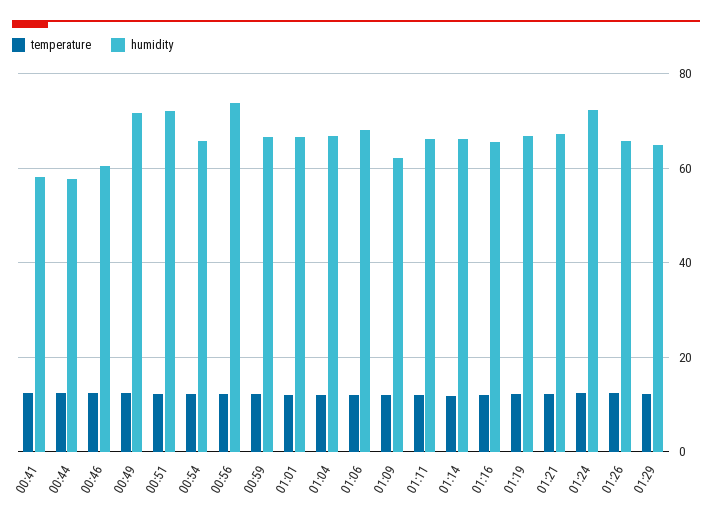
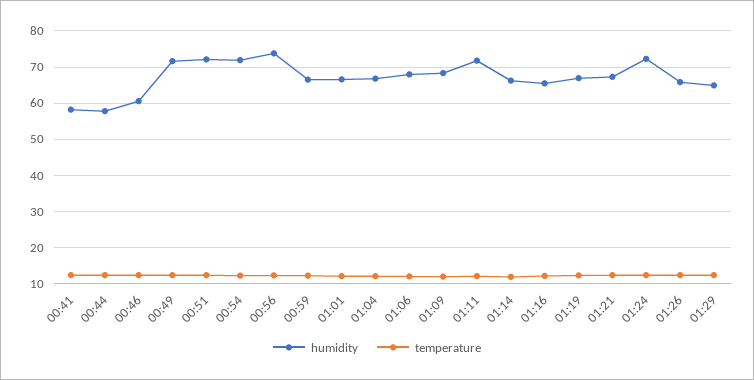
humidity, 00:54: 66 -> 72
humidity, 01:09: 62 -> 68
humidity, 01:11: 66 -> 72

